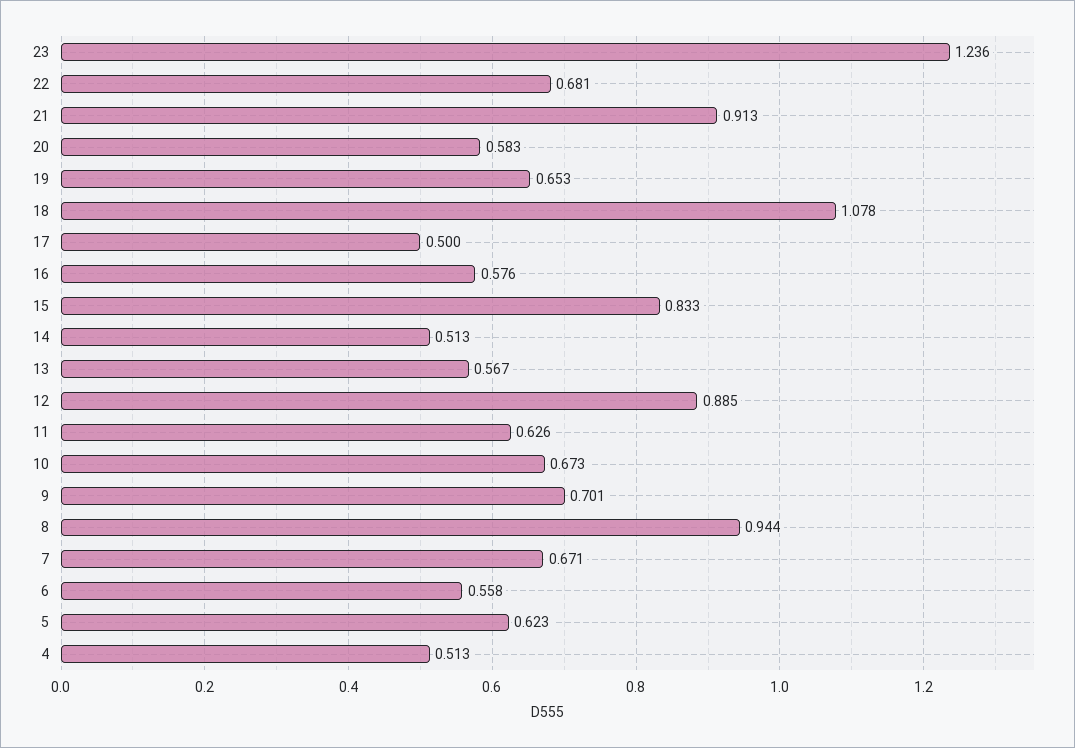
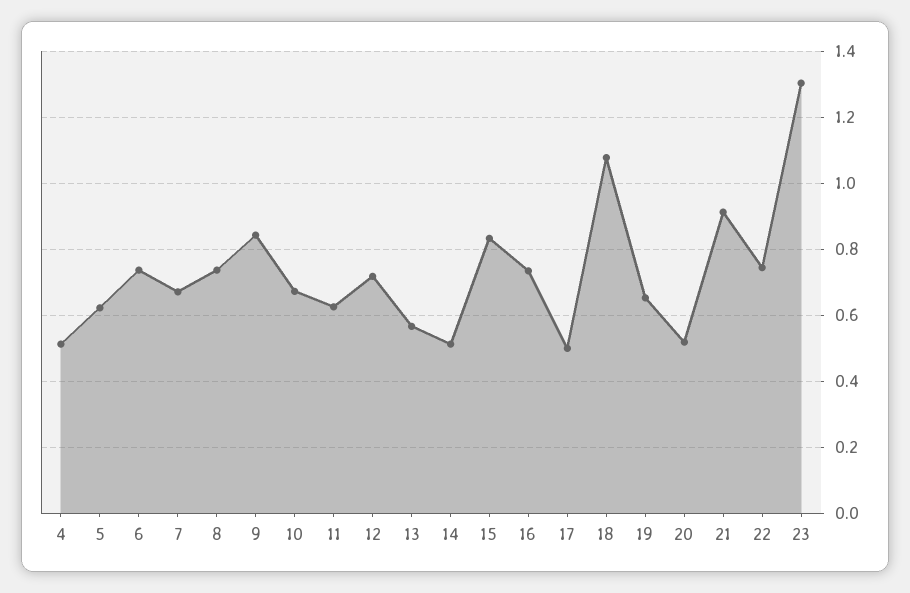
23: 1.236 -> 1.3
22: 0.681 -> 0.74
20: 0.583 -> 0.52
16: 0.576 -> 0.74
12: 0.885 -> 0.72
9: 0.701 -> 0.84
8: 0.944 -> 0.74
6: 0.558 -> 0.74

